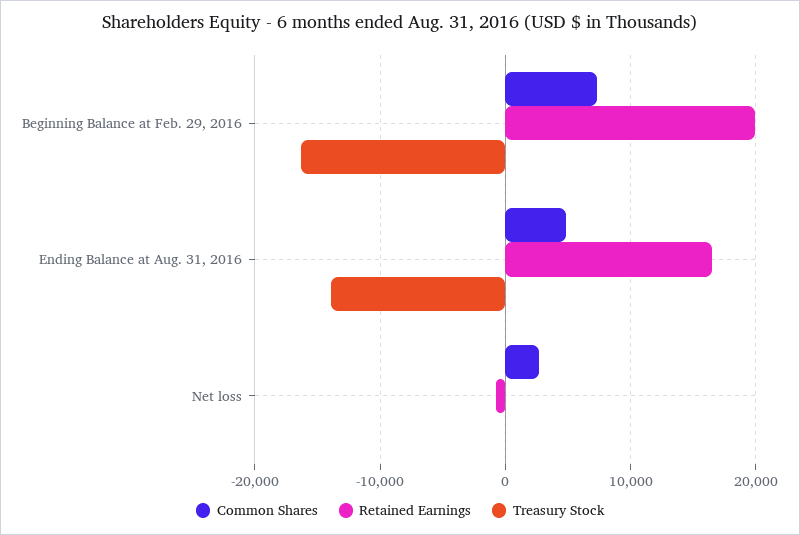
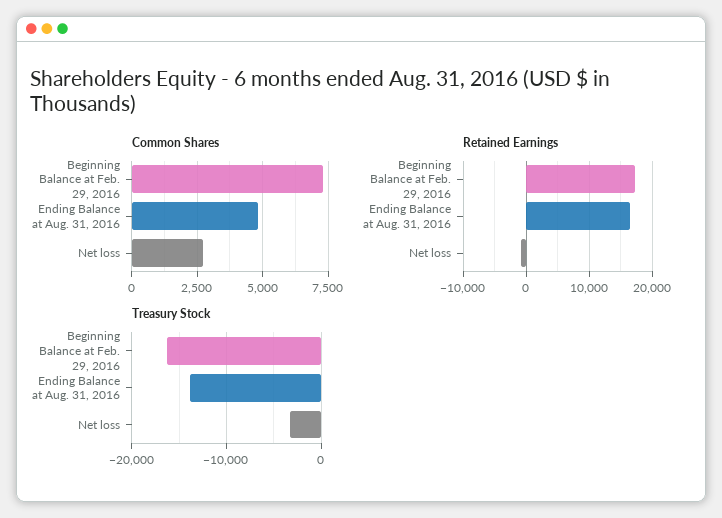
Retained Earnings, Beginning Balance at Feb. 29, 2016: 20000 -> 17000
Treasury Stock, Net loss: 0 -> -3000

